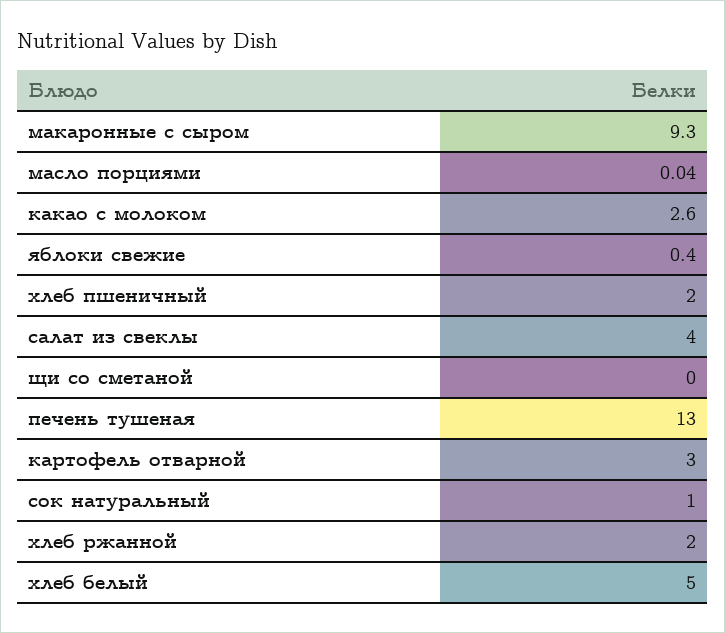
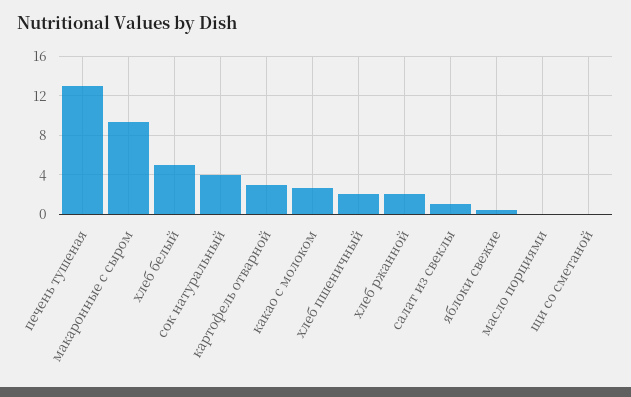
салат из свеклы: 4 -> 1
сок натуральный: 1 -> 4

